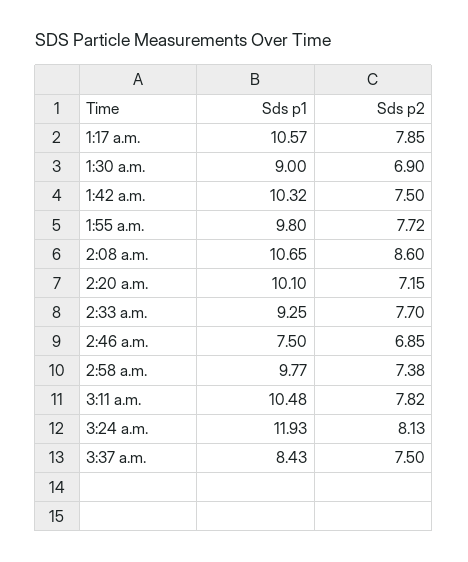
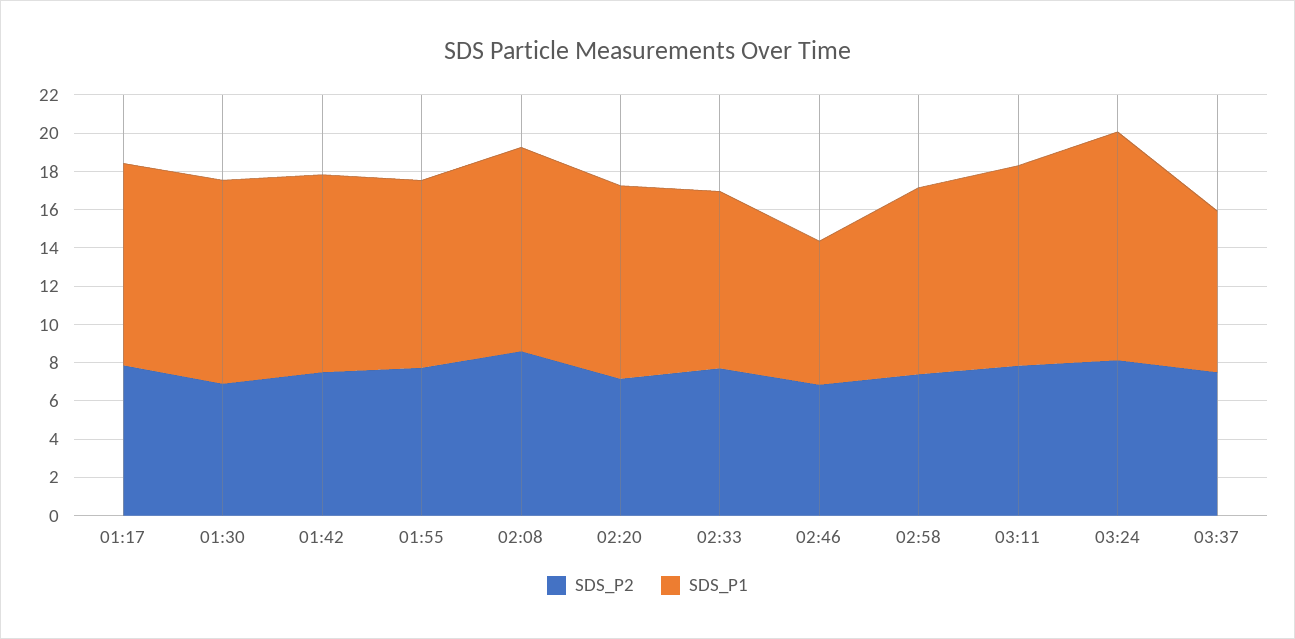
Sds p1, 1:30 a.m.: 9 -> 10.5

